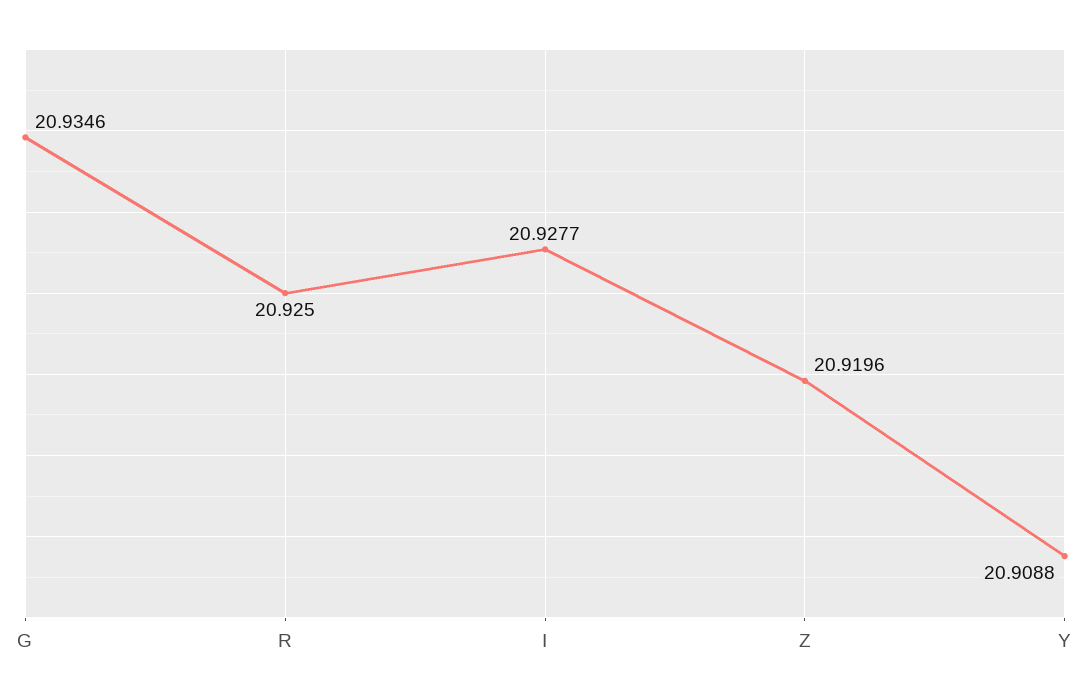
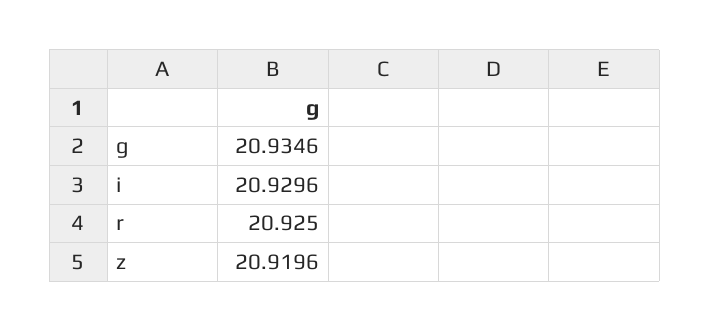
I: 20.9277 -> 20.9296
Y: 20.9088 -> none

